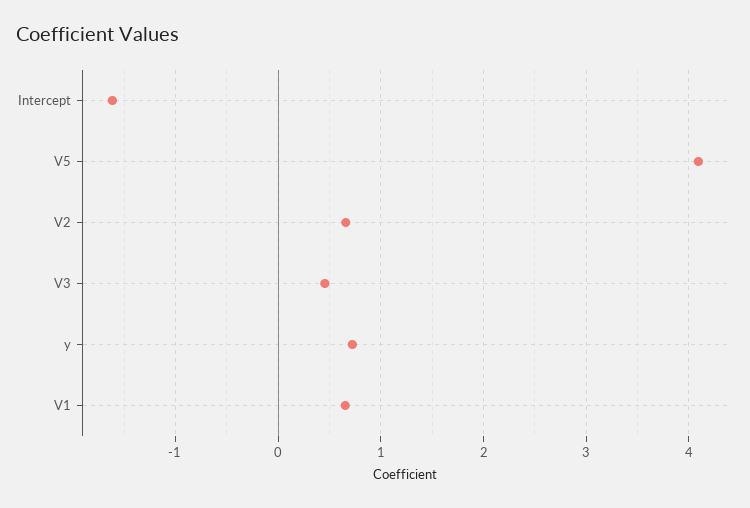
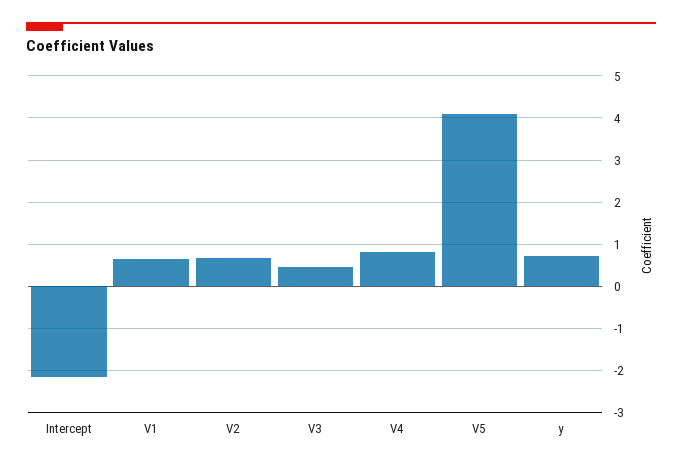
Intercept: -1.6 -> -2.2
V4: none -> 0.8

